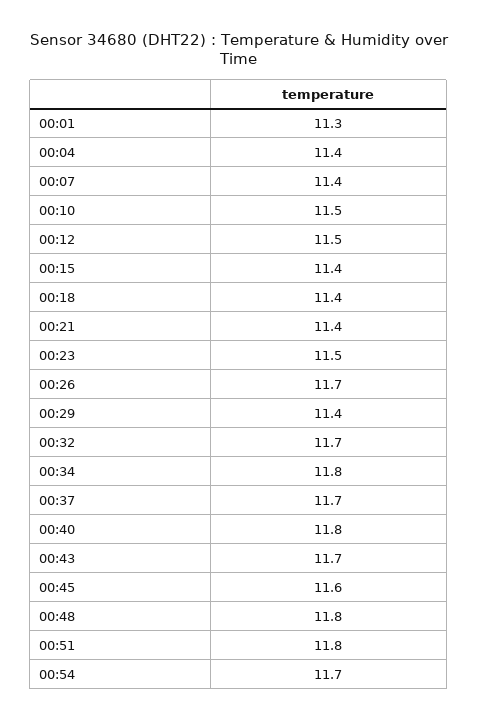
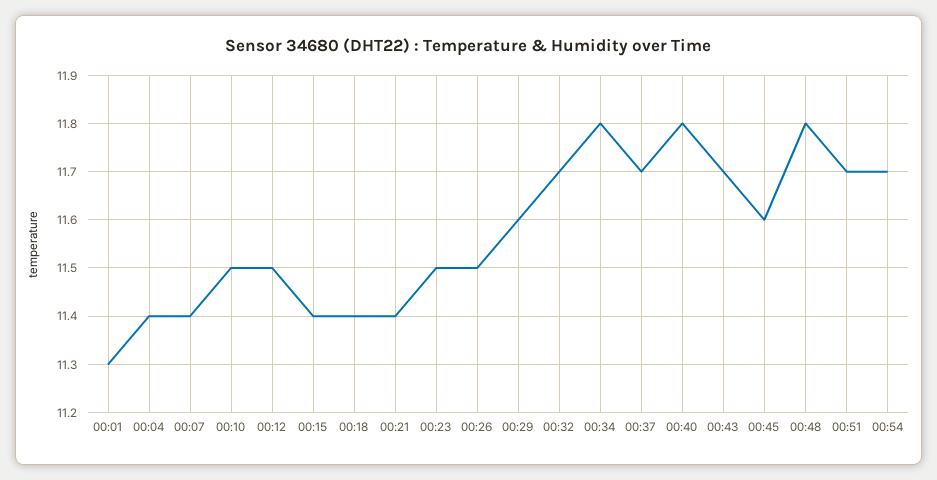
00:26: 11.7 -> 11.5
00:29: 11.4 -> 11.6
00:51: 11.8 -> 11.7

